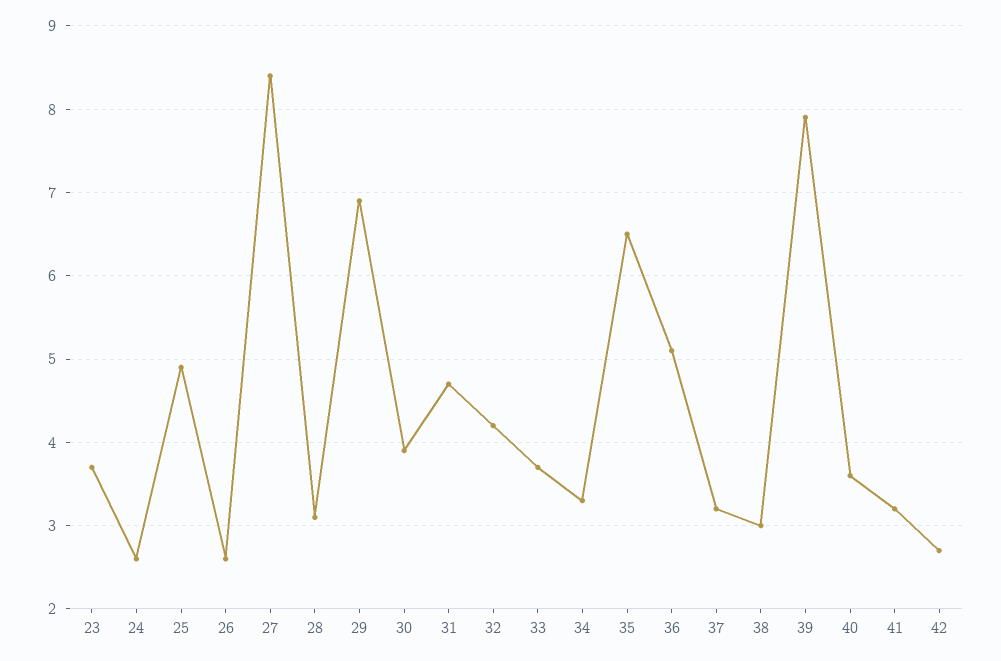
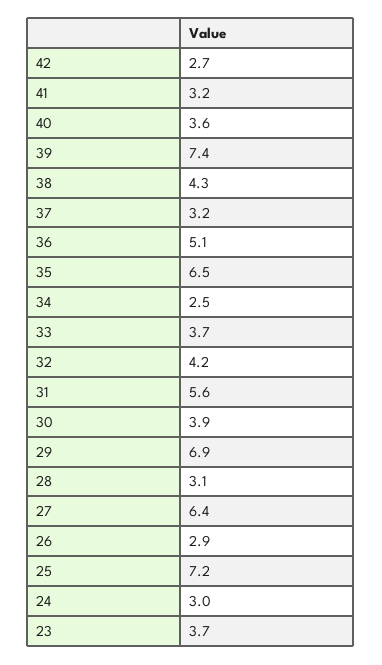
24: 2.6 -> 3
25: 4.9 -> 7.2
26: 2.6 -> 2.9
27: 8.4 -> 6.4
31: 4.7 -> 5.6
34: 3.3 -> 2.5
38: 3 -> 4.3
39: 7.9 -> 7.4

